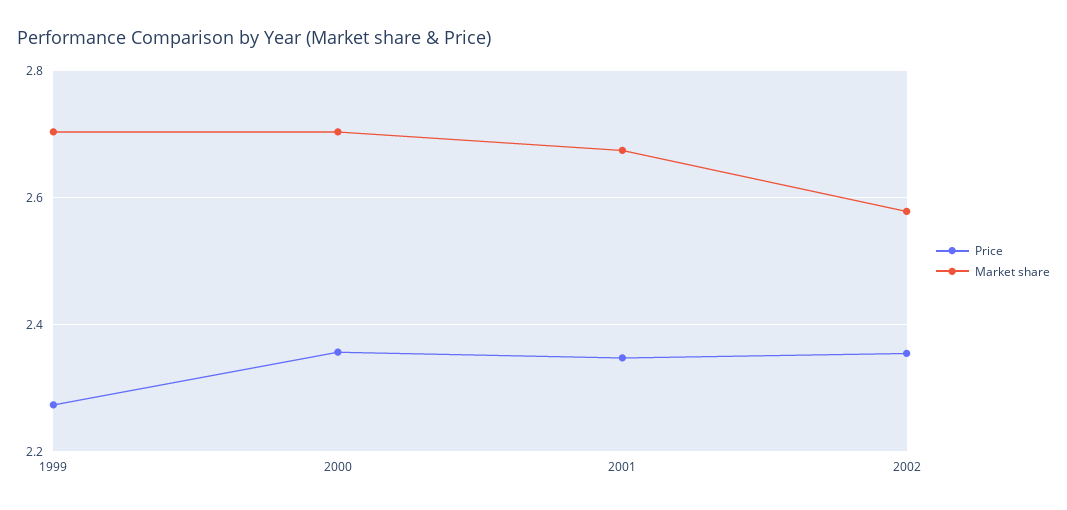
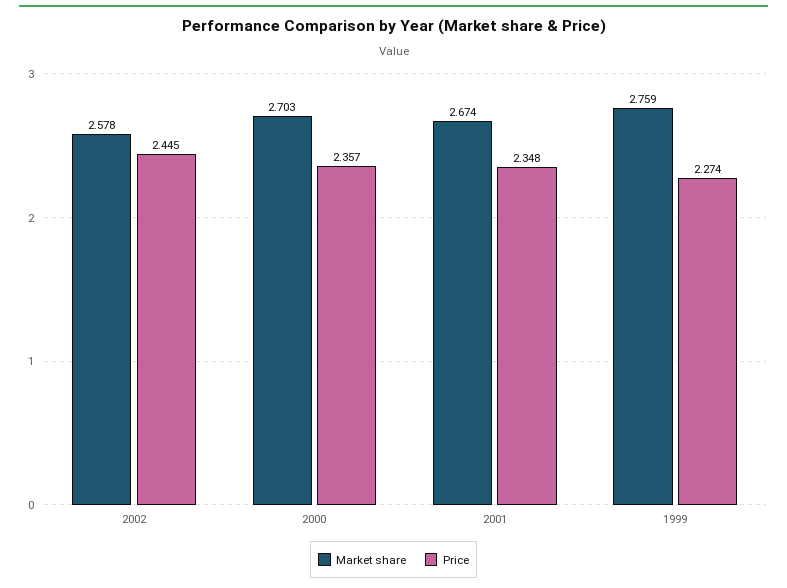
Market share, 1999: 2.7 -> 2.759
Price, 2002: 2.36 -> 2.445

